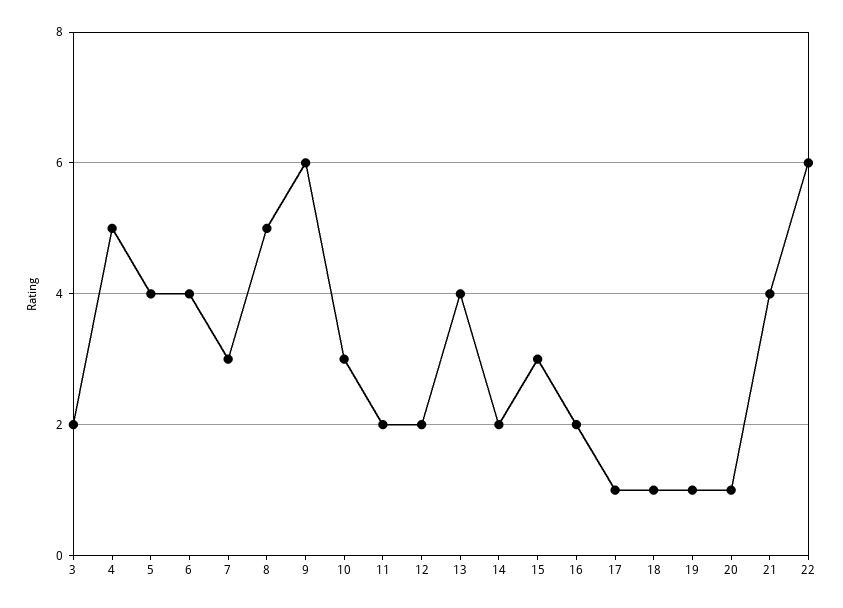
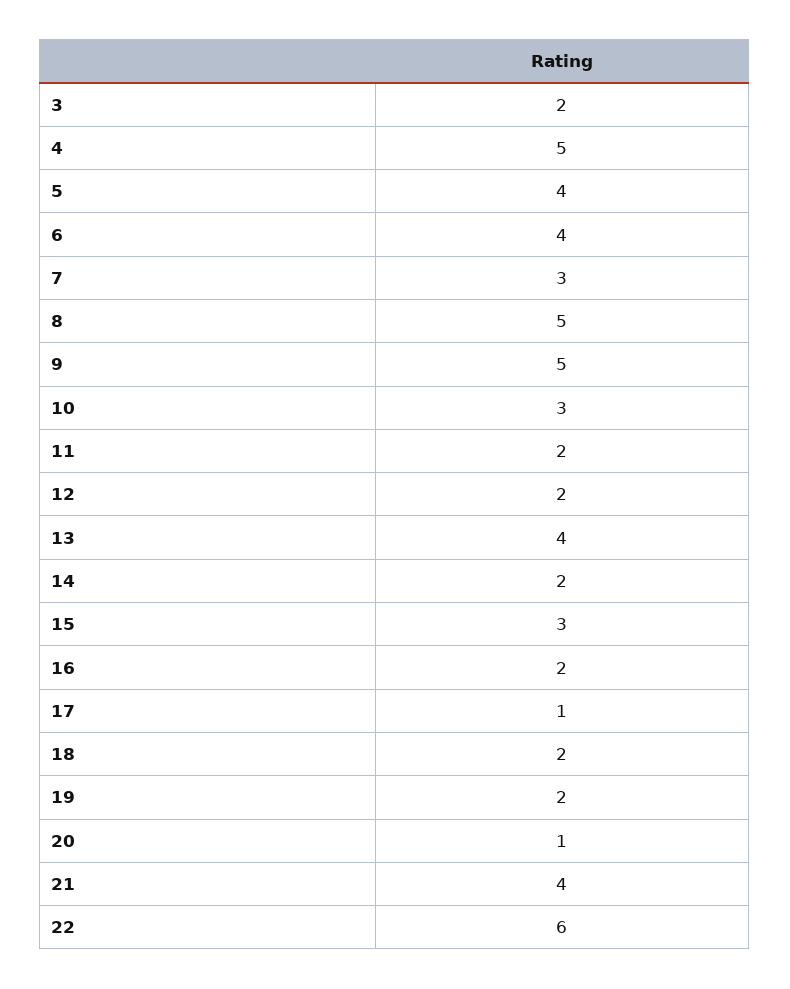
9: 6 -> 5
18: 1 -> 2
19: 1 -> 2

